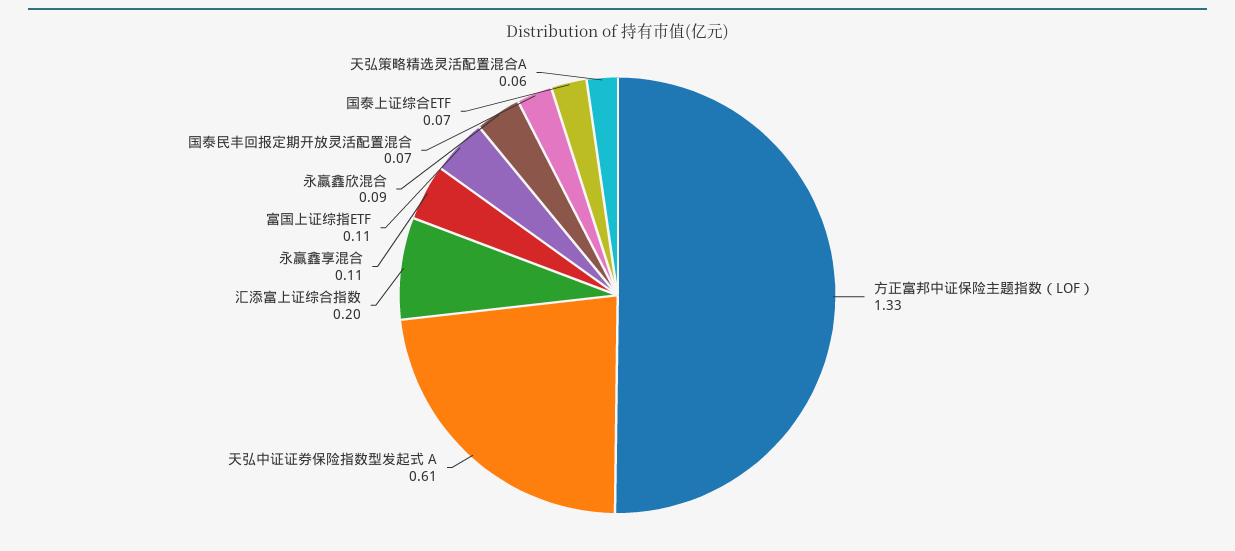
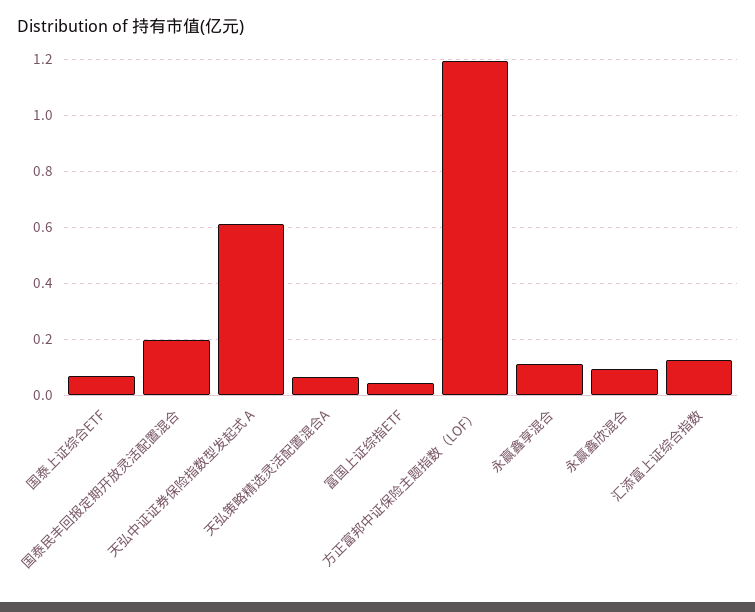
方正富邦中证保险主题指数（LOF）: 1.33 -> 1.2
汇添富上证综合指数: 0.2 -> 0.125
富国上证综指ETF: 0.11 -> 0.05
国泰民丰回报定期开放灵活配置混合: 0.07 -> 0.2

